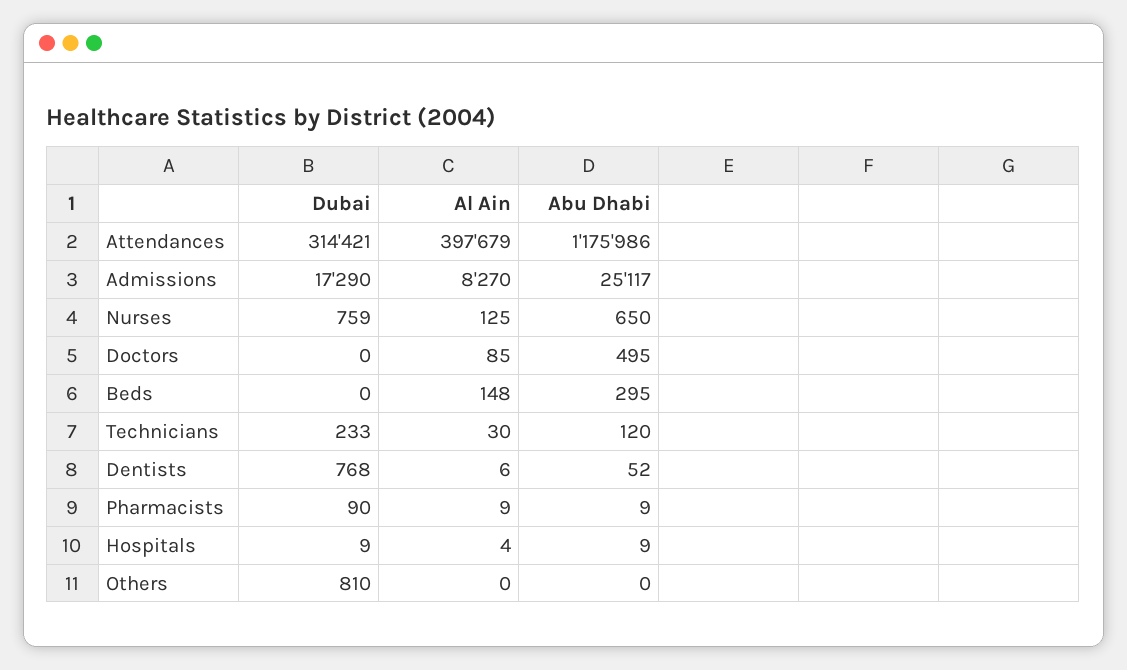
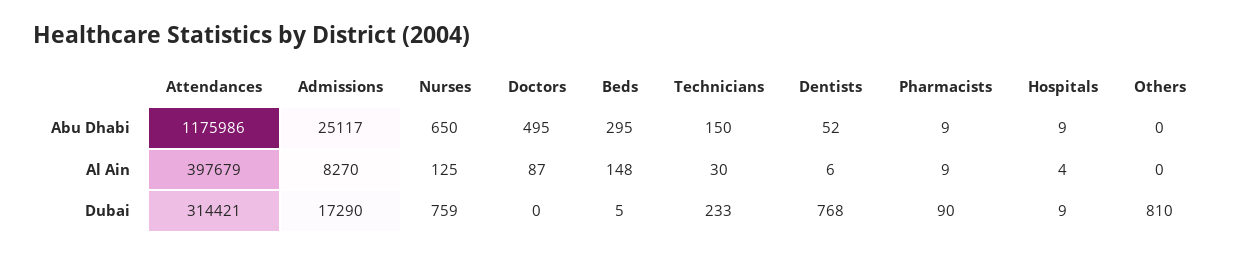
Al Ain, Doctors: 85 -> 87
Dubai, Beds: 0 -> 5
Abu Dhabi, Technicians: 120 -> 150

